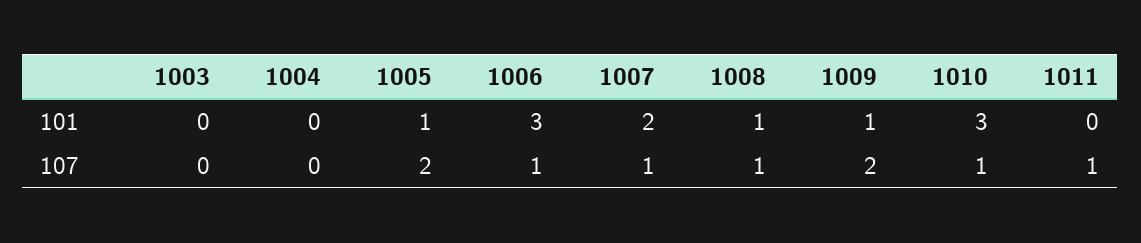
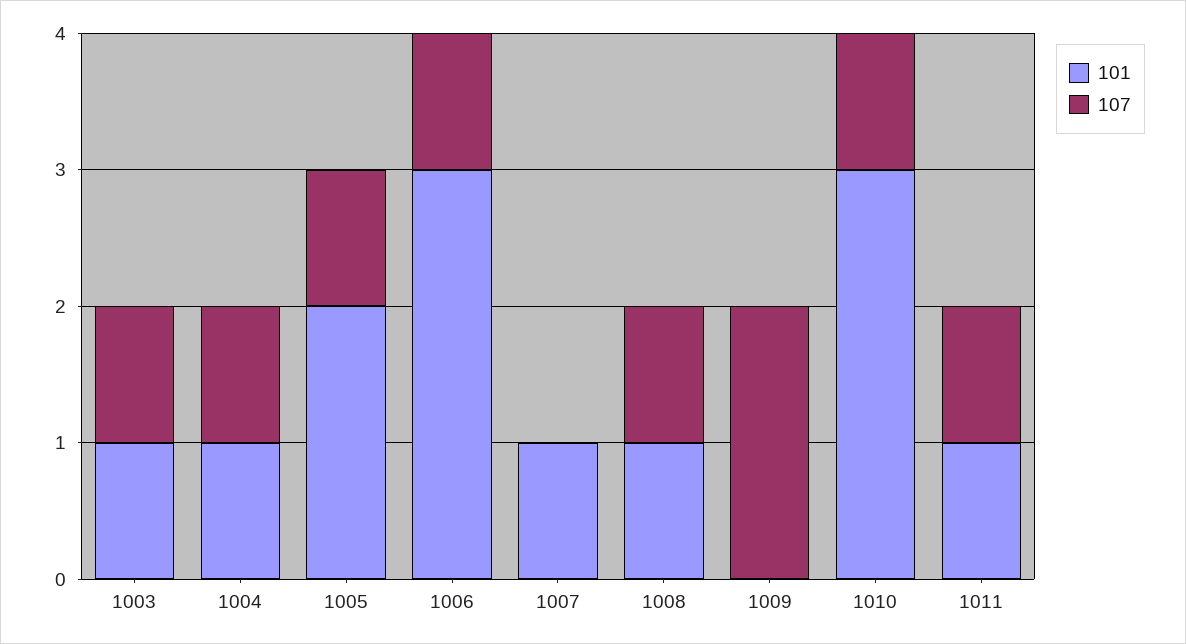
101, 1003: 0 -> 1
101, 1004: 0 -> 1
101, 1005: 1 -> 2
101, 1007: 2 -> 1
101, 1009: 1 -> 0
101, 1011: 0 -> 1
107, 1003: 0 -> 1
107, 1004: 0 -> 1
107, 1005: 2 -> 1
107, 1007: 1 -> 0

